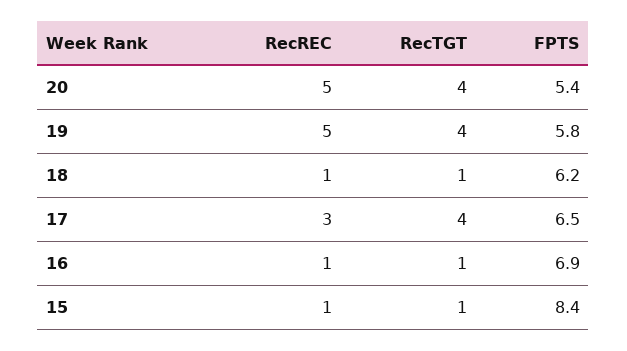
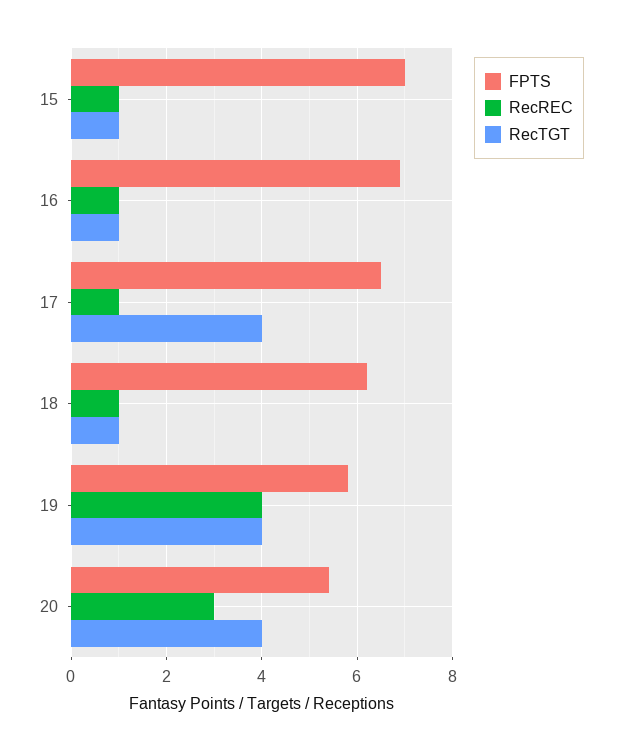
RecREC, 20: 5 -> 3
RecREC, 19: 5 -> 4
RecREC, 17: 3 -> 1
FPTS, 15: 8.4 -> 7

